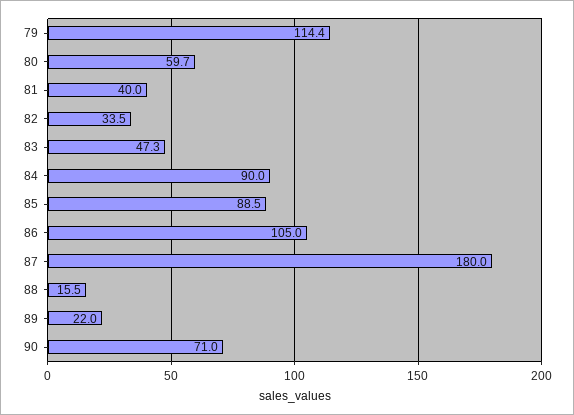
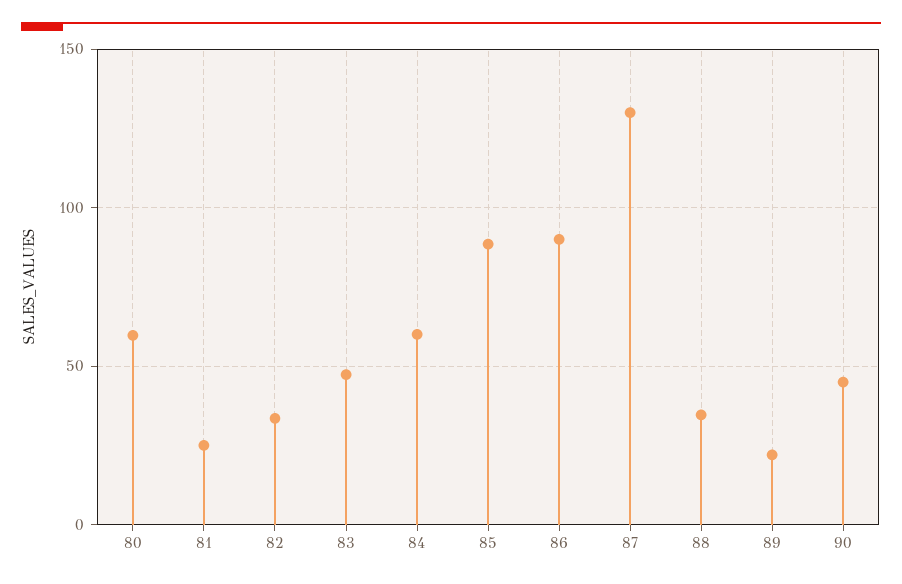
79: 114.4 -> none
81: 40 -> 25
84: 90 -> 60
86: 105 -> 90
87: 180 -> 130
88: 15.5 -> 35
90: 71 -> 45

